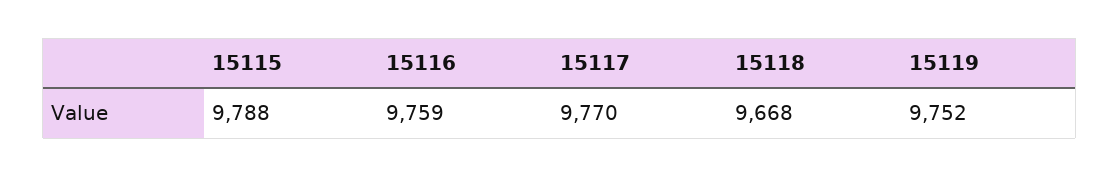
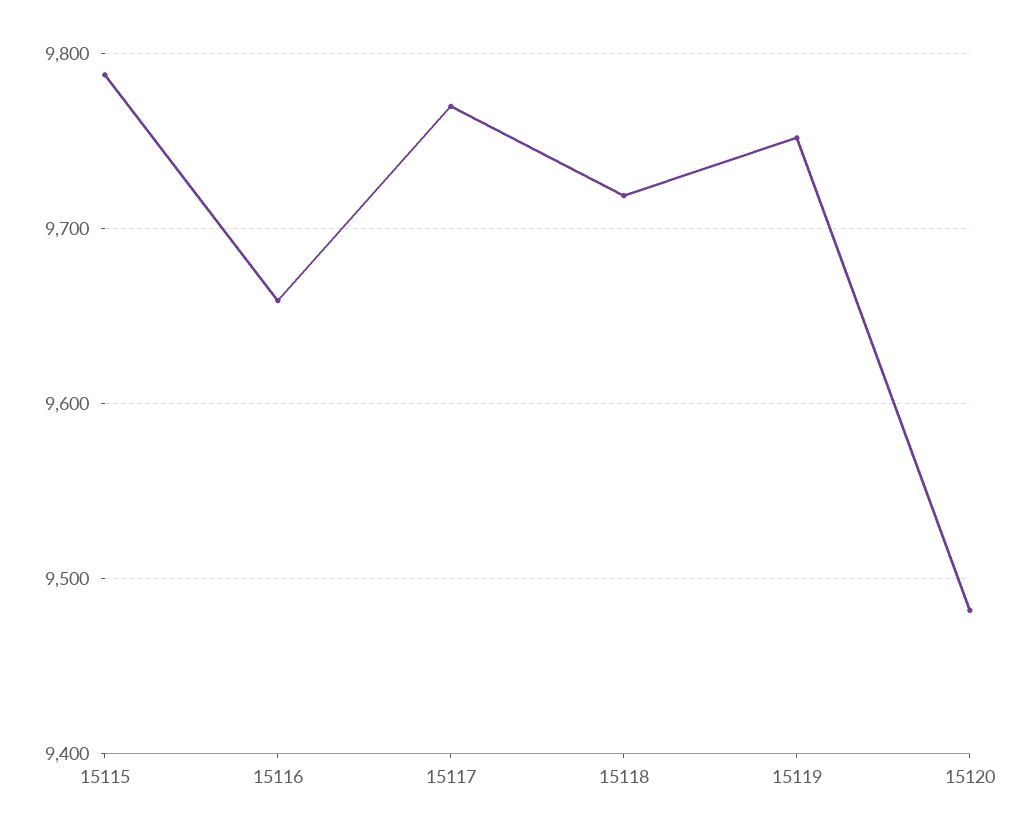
15116: 9759 -> 9660
15118: 9668 -> 9720
15120: none -> 9480

